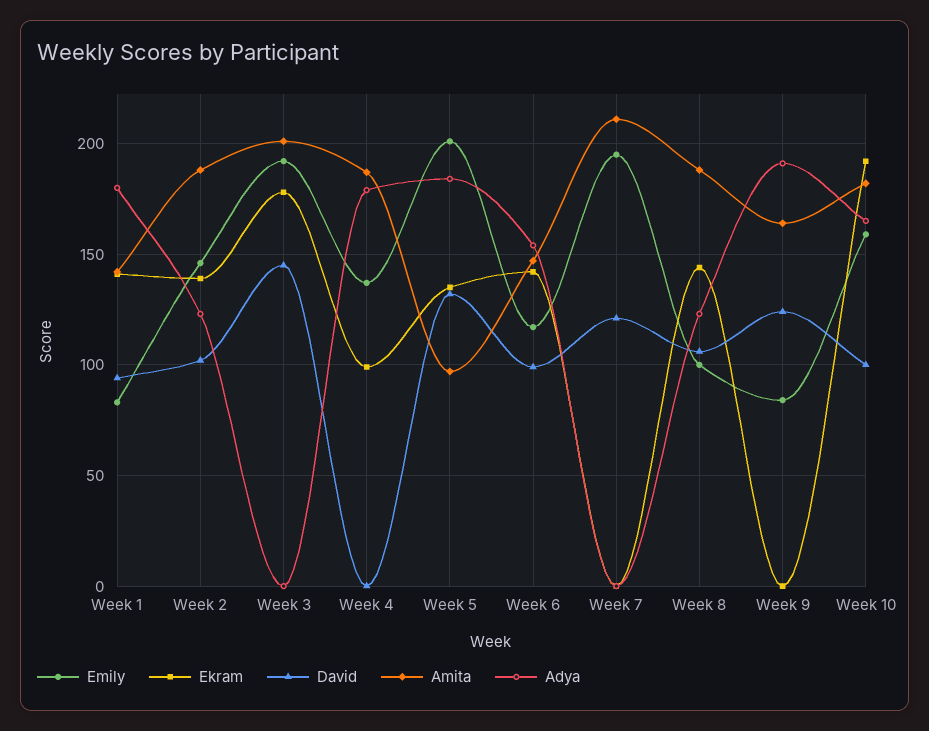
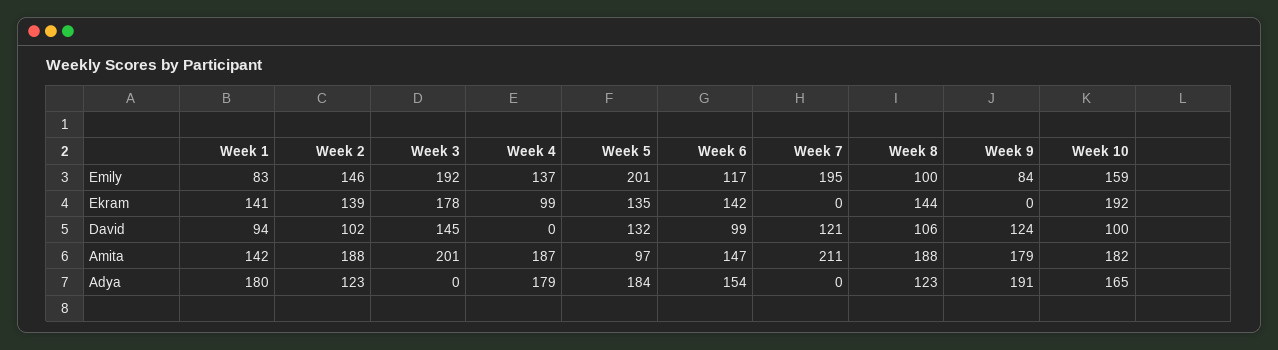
Amita, Week 9: 165 -> 179

